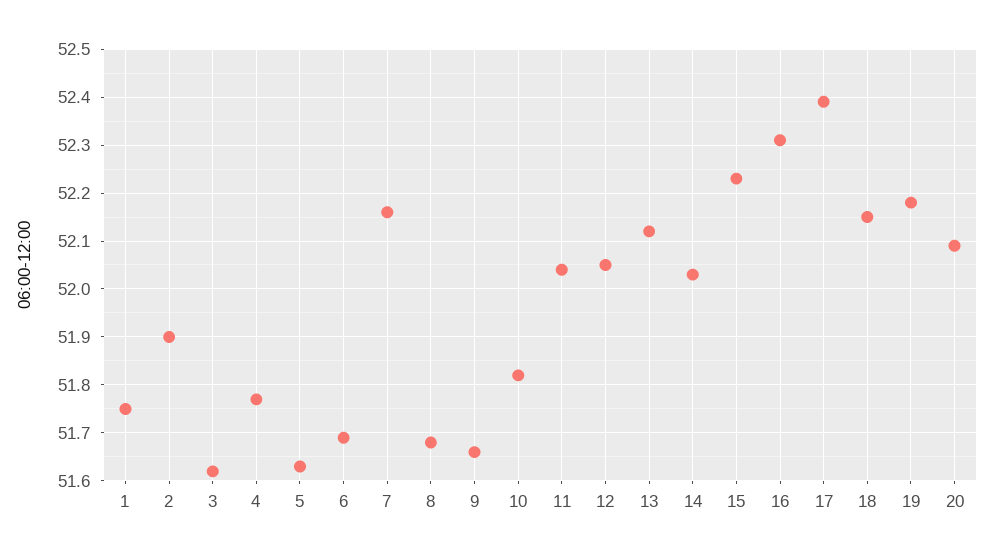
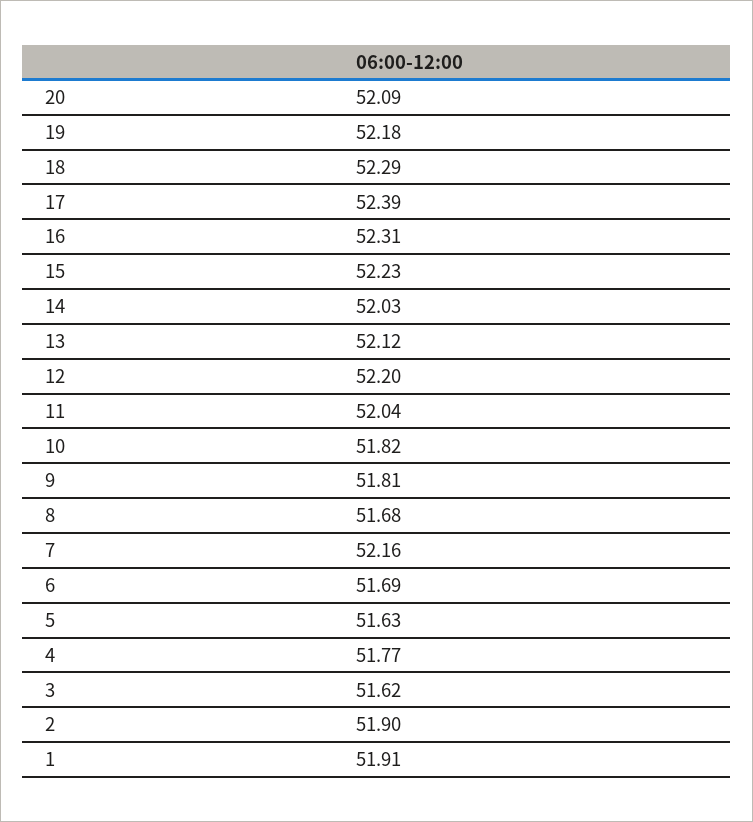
1: 51.75 -> 51.91
9: 51.65 -> 51.81
12: 52.05 -> 52.2
18: 52.15 -> 52.29

